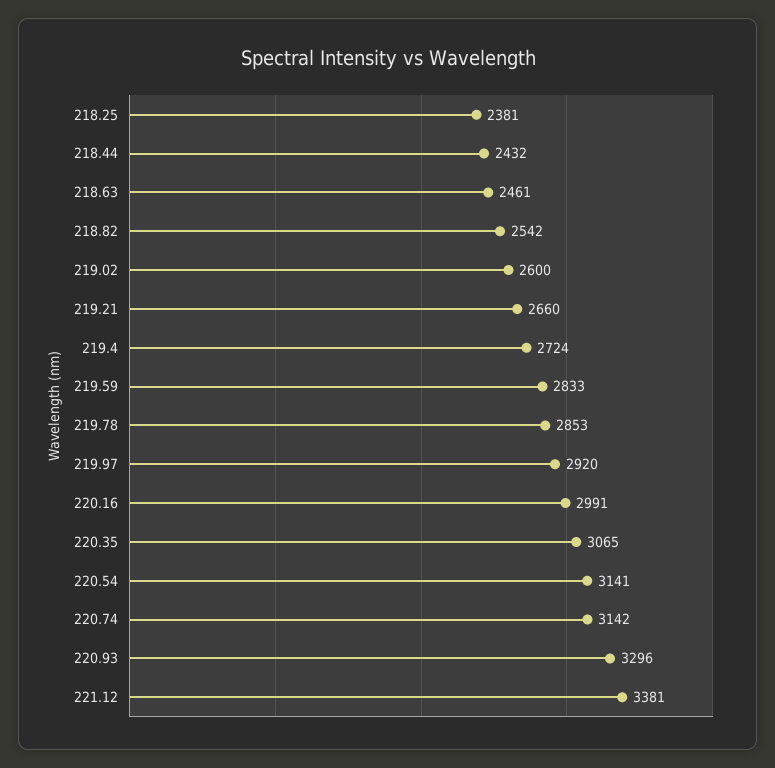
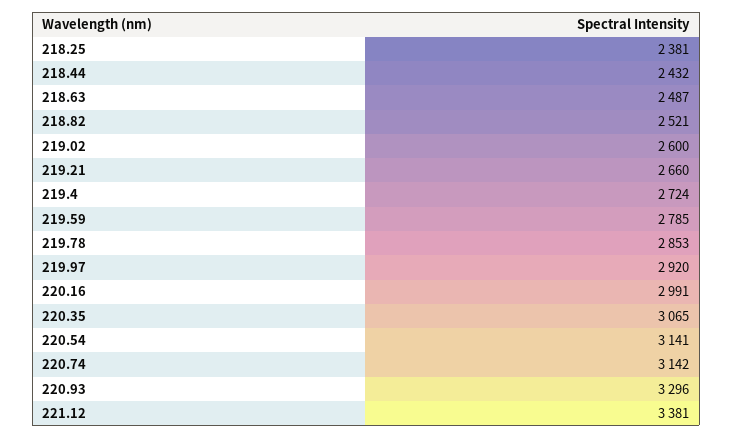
218.63: 2461 -> 2487
218.82: 2542 -> 2521
219.59: 2833 -> 2785

